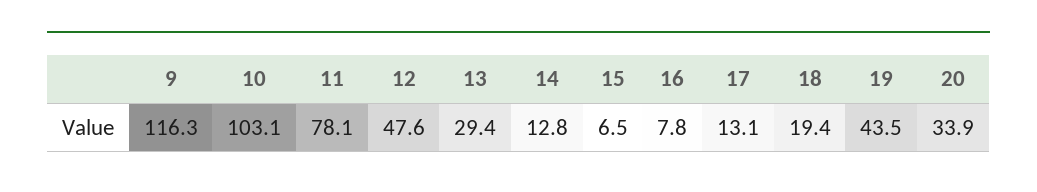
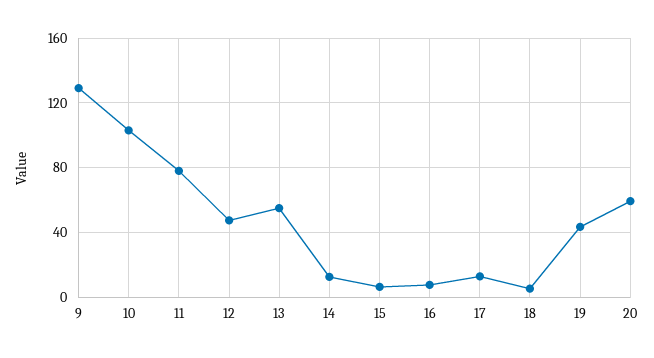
9: 116.3 -> 130
13: 29.4 -> 55
18: 19.4 -> 5
20: 33.9 -> 60

